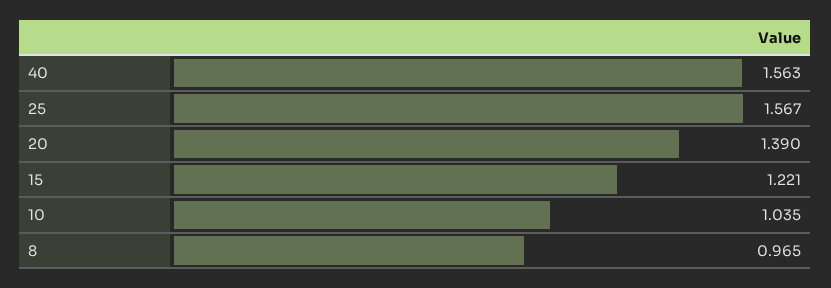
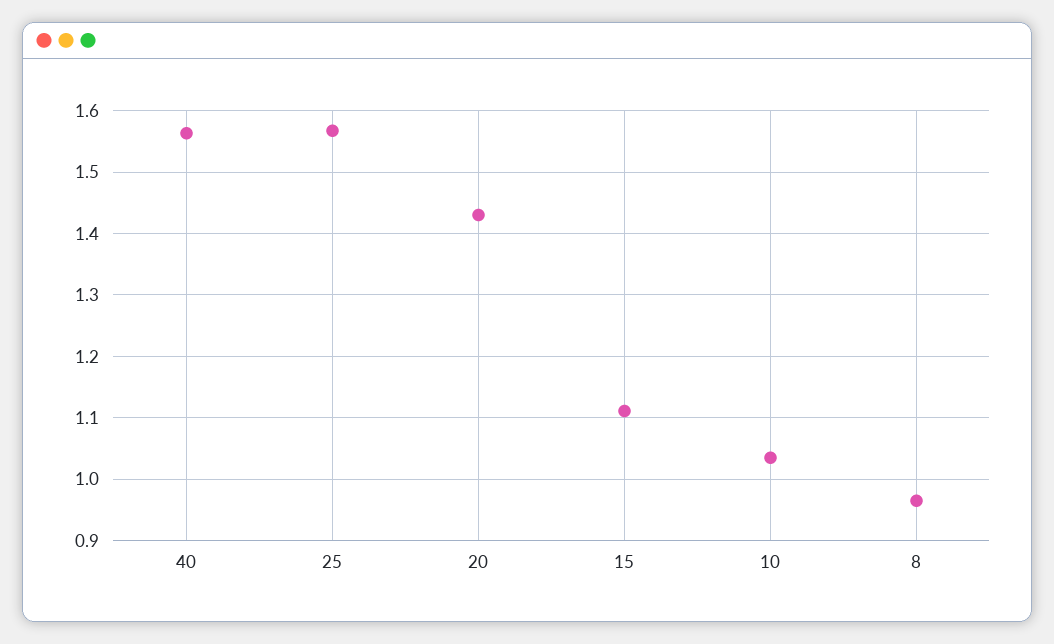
20: 1.39 -> 1.43
15: 1.221 -> 1.11

